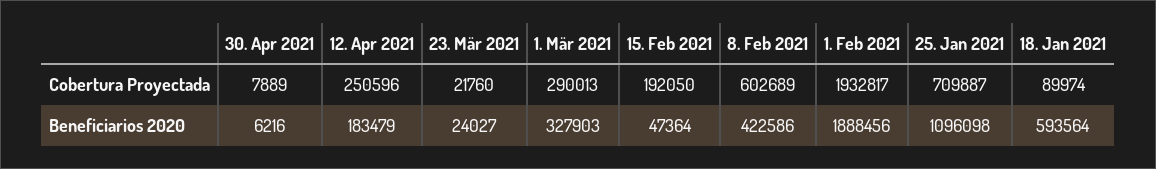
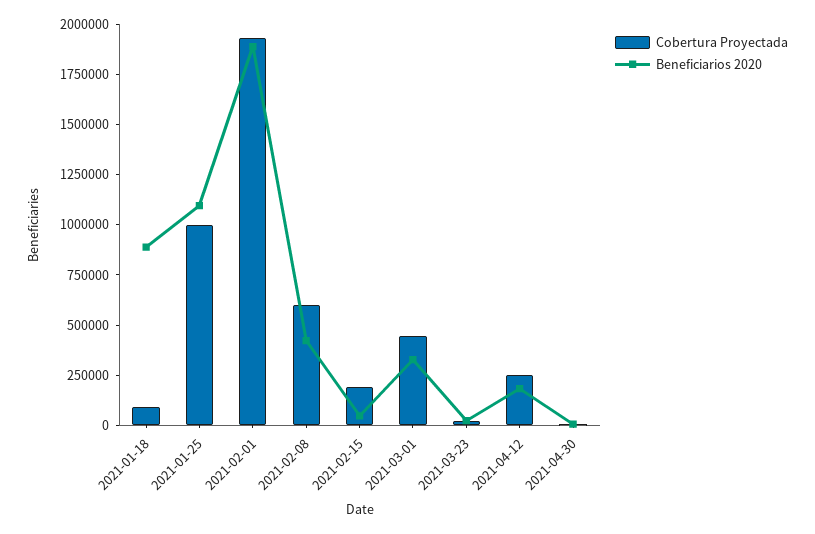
Cobertura Proyectada, 1. Mär 2021: 290013 -> 450000
Cobertura Proyectada, 25. Jan 2021: 709887 -> 1000000
Beneficiarios 2020, 18. Jan 2021: 593564 -> 900000

